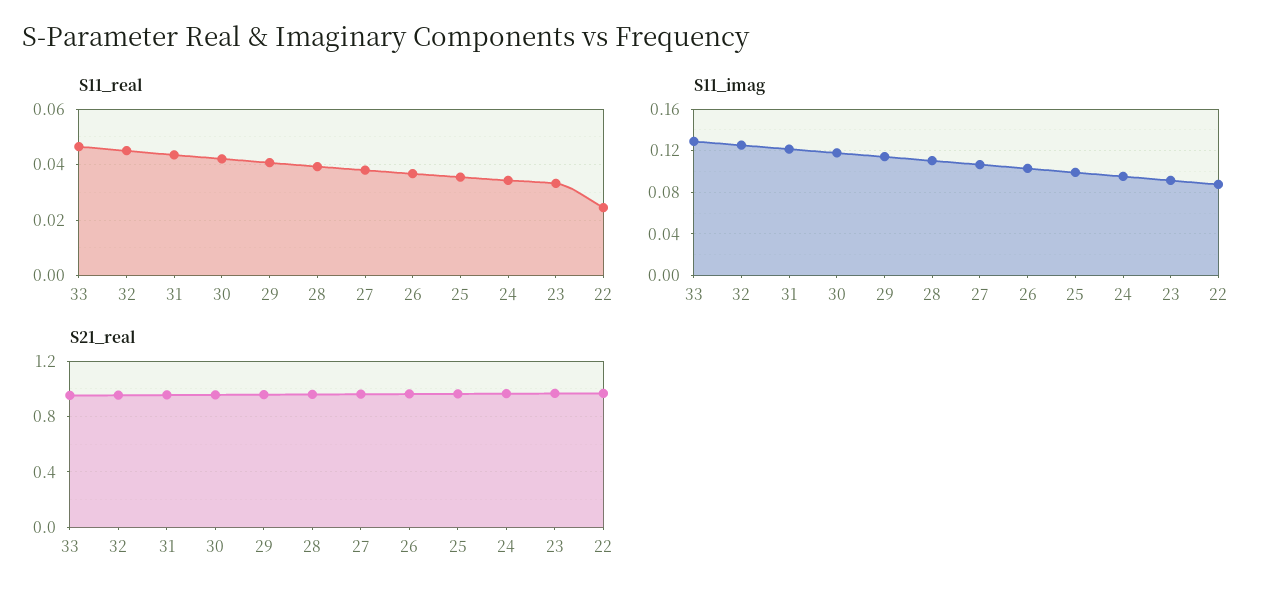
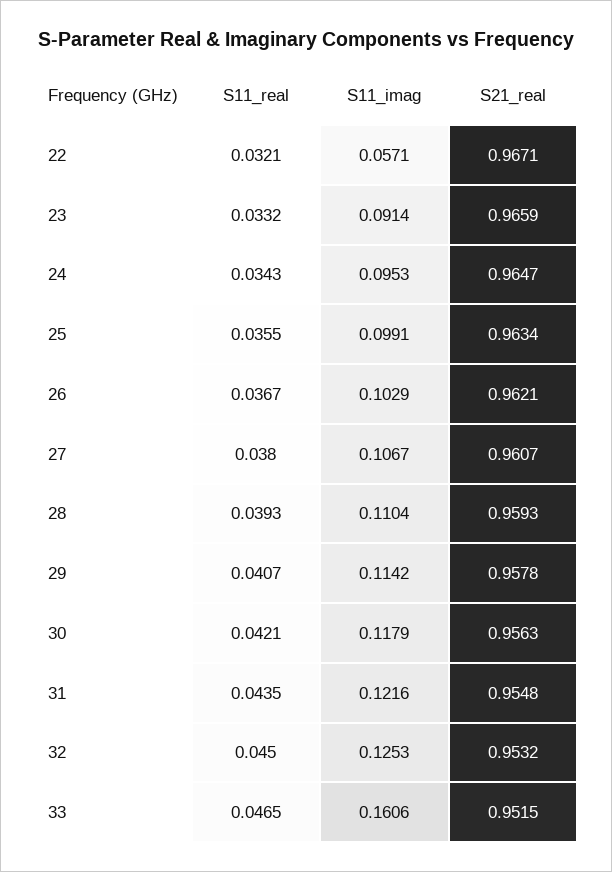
S11_real, 22: 0.025 -> 0.0321
S11_imag, 33: 0.13 -> 0.1606
S11_imag, 22: 0.09 -> 0.0571

